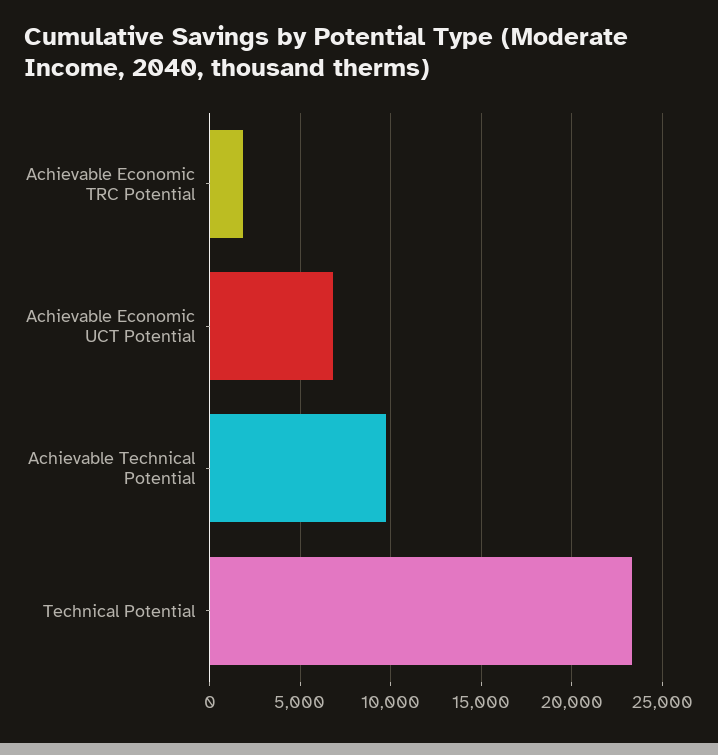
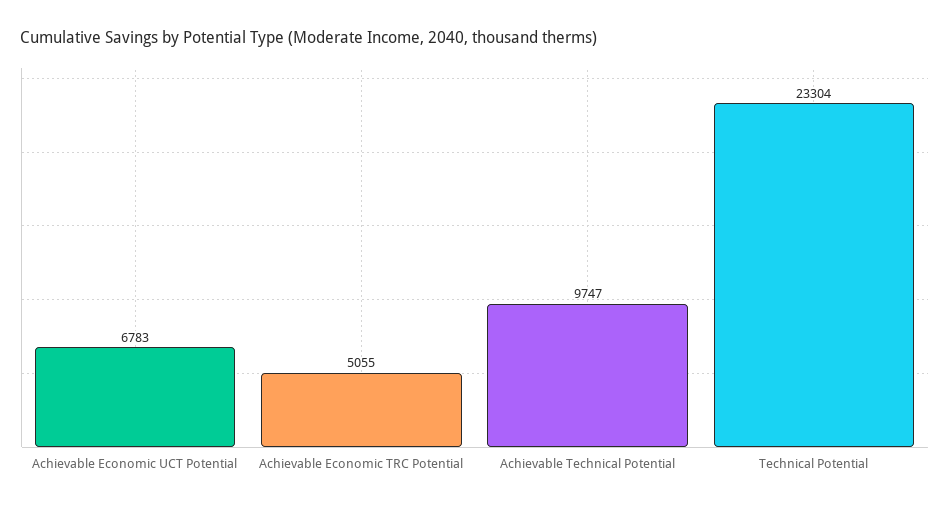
Achievable Economic TRC Potential: 2000 -> 5055

